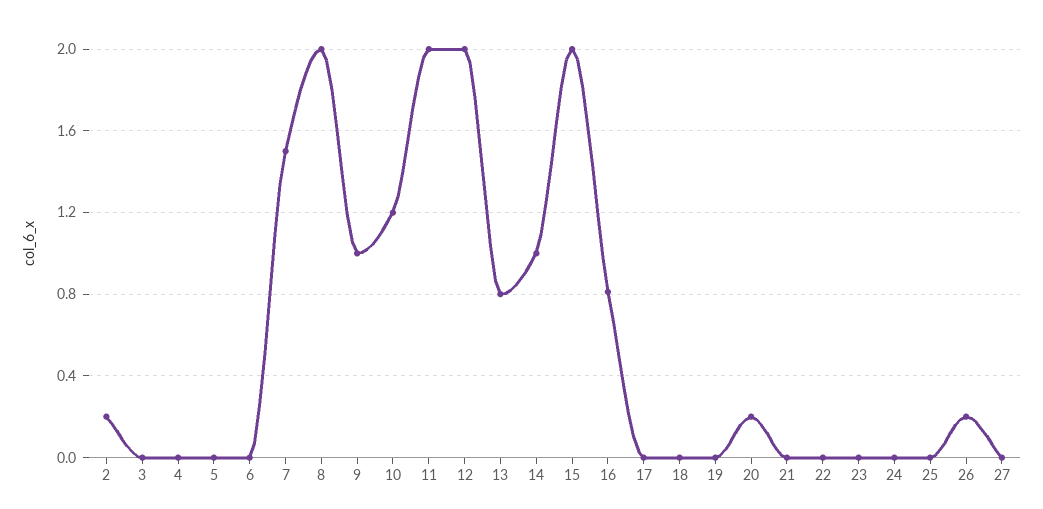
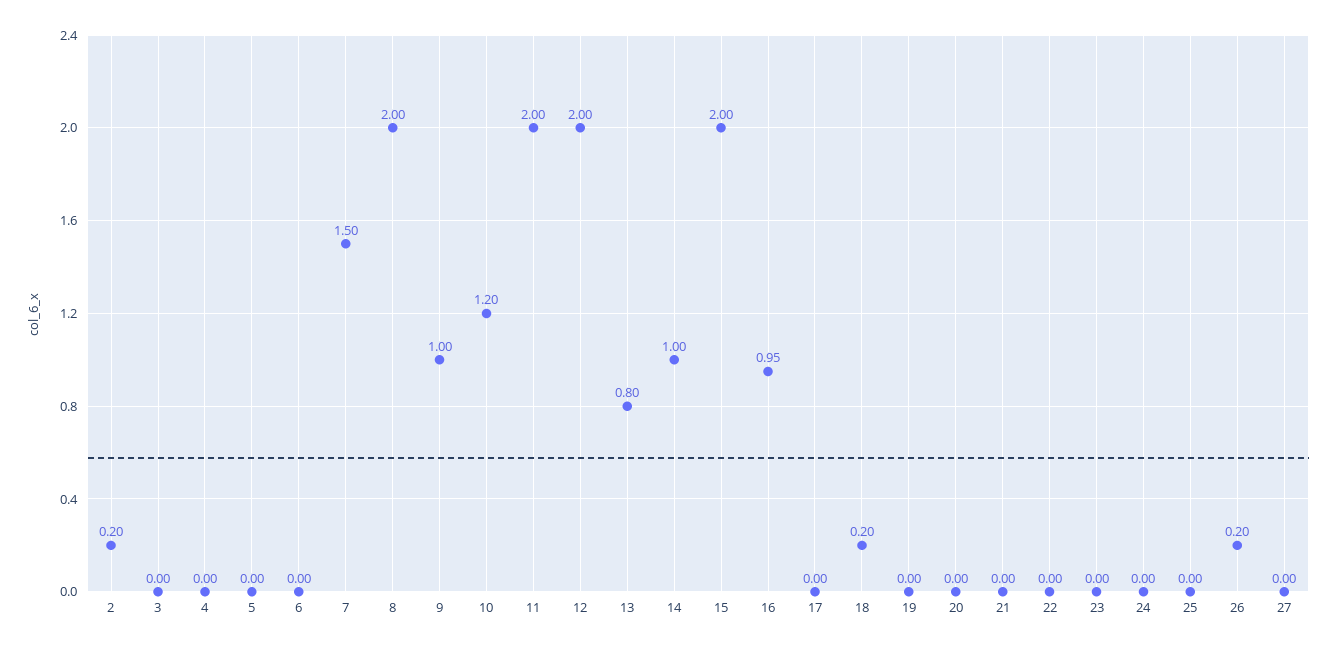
16: 0.8 -> 0.95
18: 0 -> 0.2
20: 0.2 -> 0

